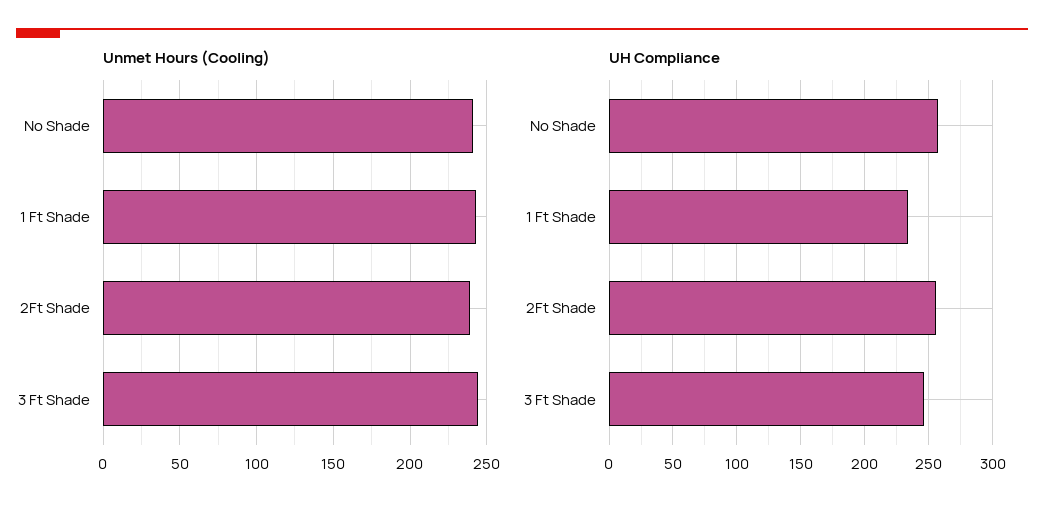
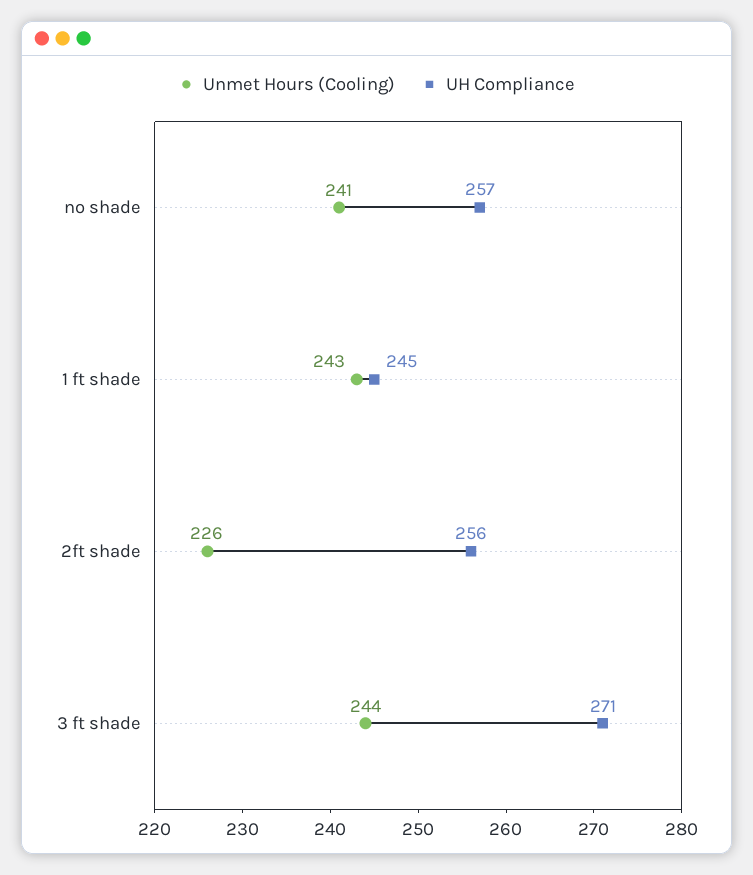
Unmet Hours (Cooling), 2Ft Shade: 240 -> 226
UH Compliance, 1 Ft Shade: 235 -> 245
UH Compliance, 3 Ft Shade: 245 -> 271

